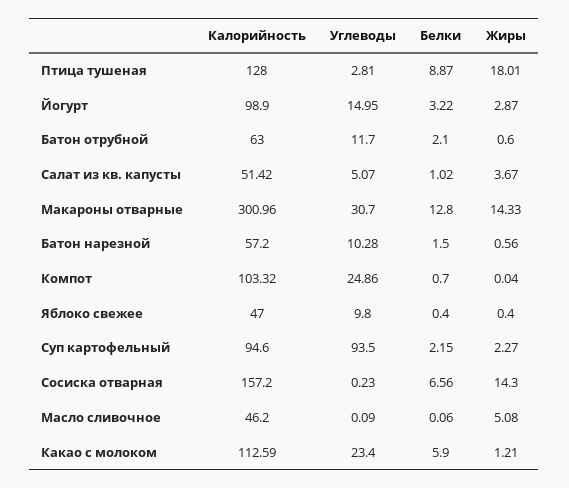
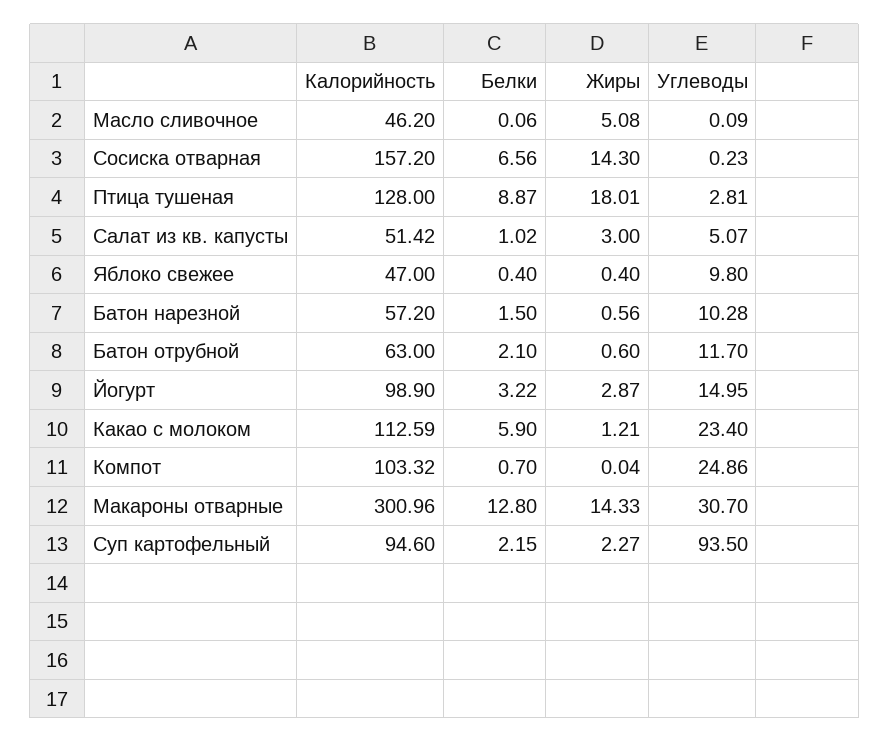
Жиры, Салат из кв. капусты: 3.67 -> 3

